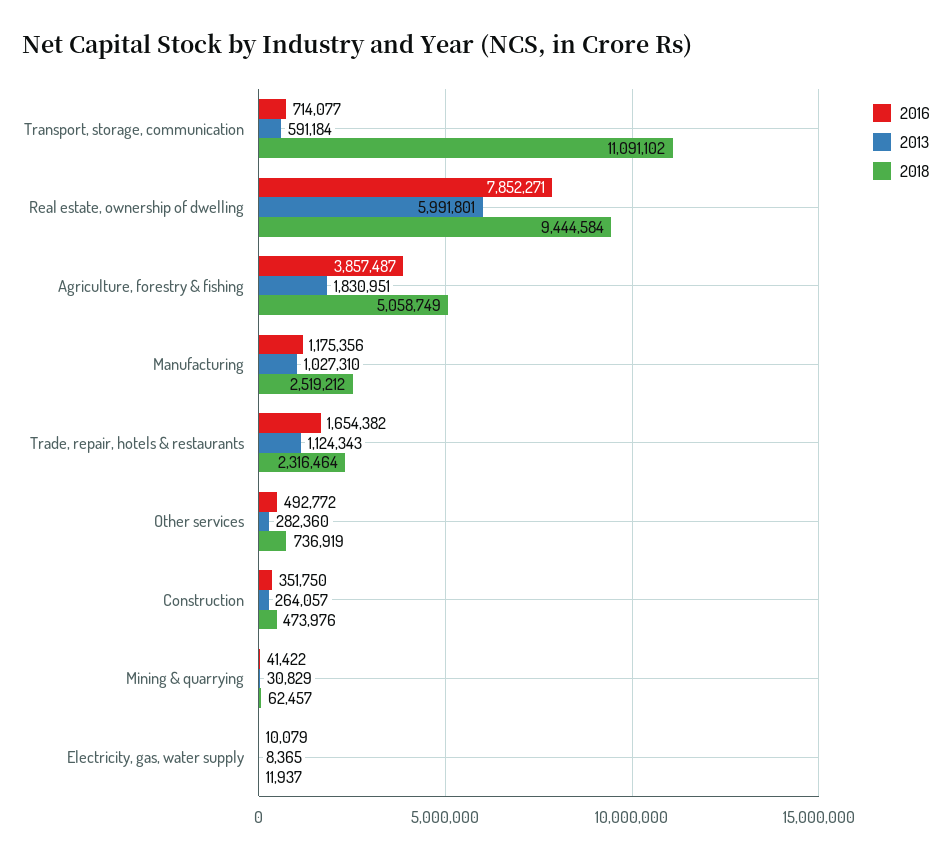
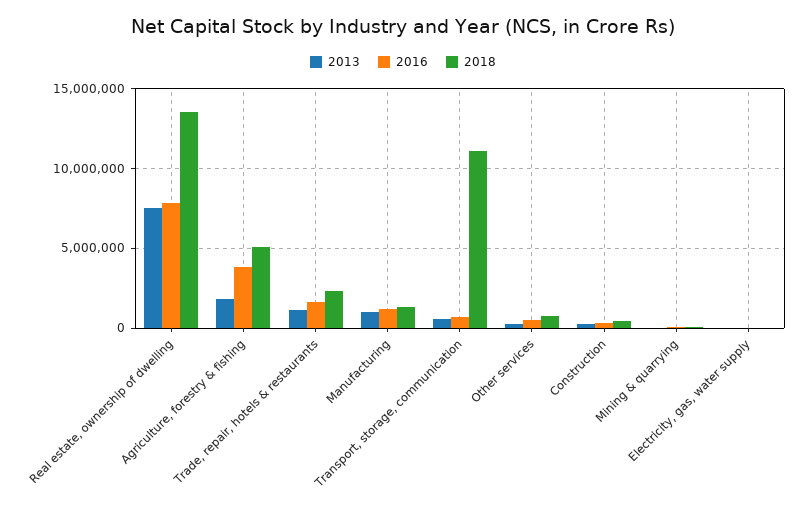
2013, Real estate, ownership of dwelling: 5991801 -> 7500000
2018, Real estate, ownership of dwelling: 9444584 -> 13500000
2018, Manufacturing: 2519212 -> 1500000

